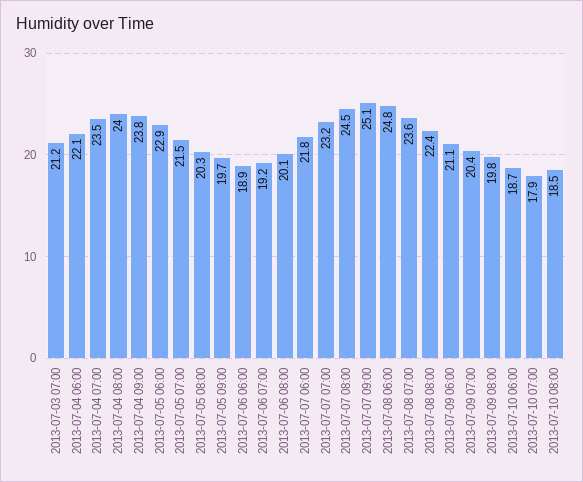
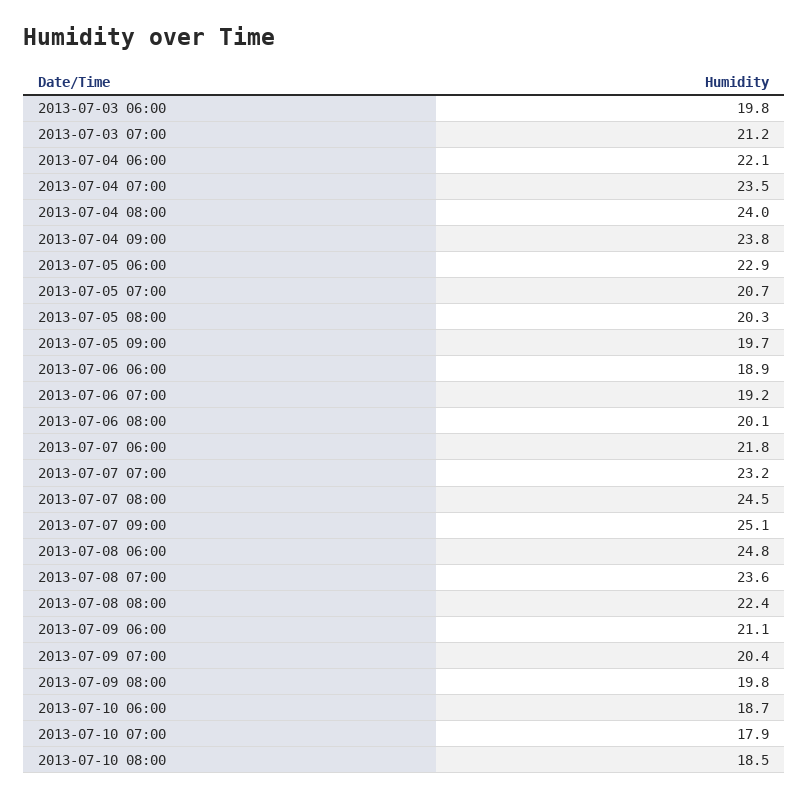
2013-07-05 07:00: 21.5 -> 20.7
2013-07-03 06:00: none -> 19.8

